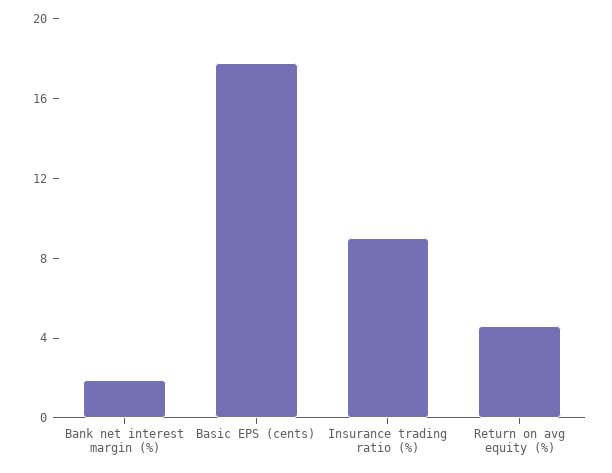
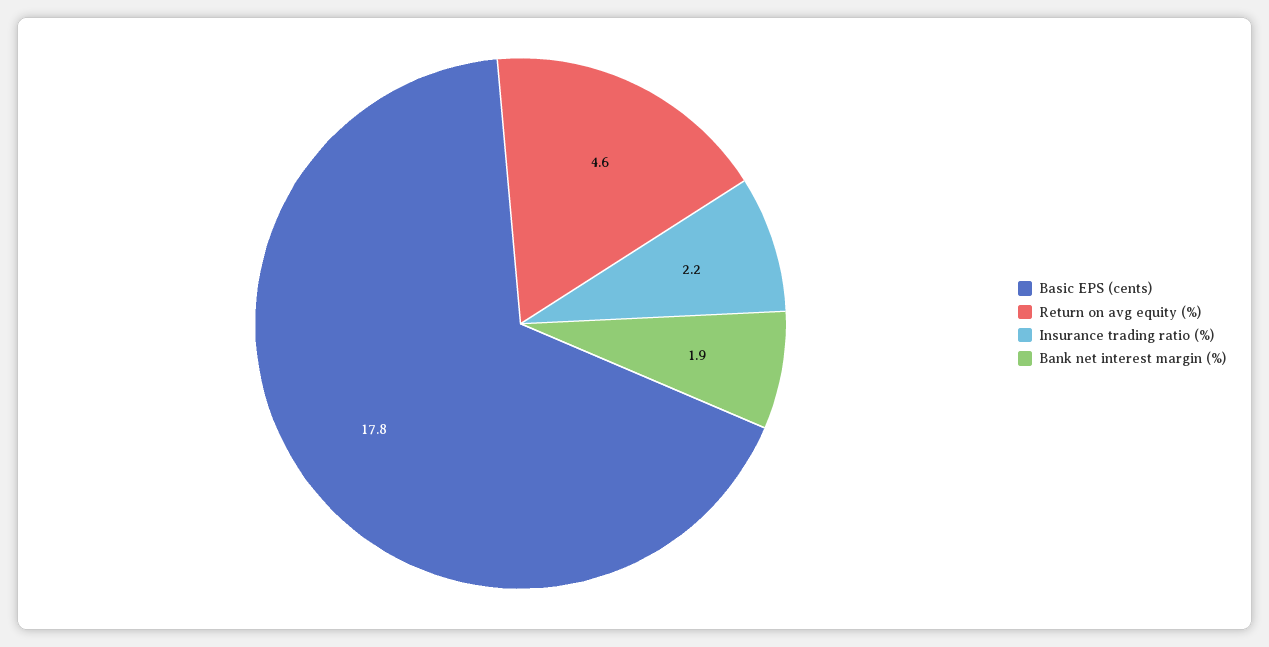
Insurance trading ratio (%): 9 -> 2.2

